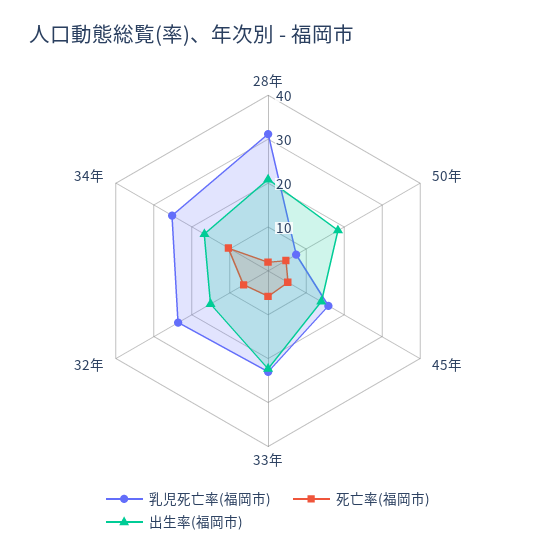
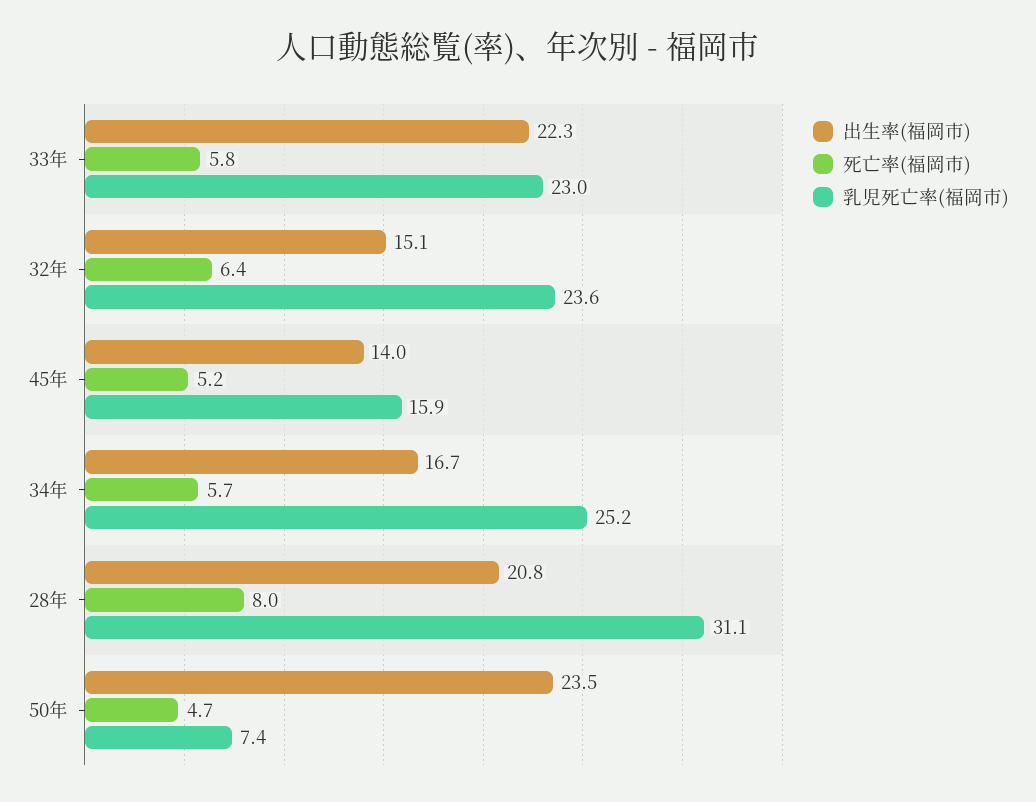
死亡率(福岡市), 28年: 2 -> 8
出生率(福岡市), 50年: 18 -> 23.5
死亡率(福岡市), 34年: 10 -> 5.7

